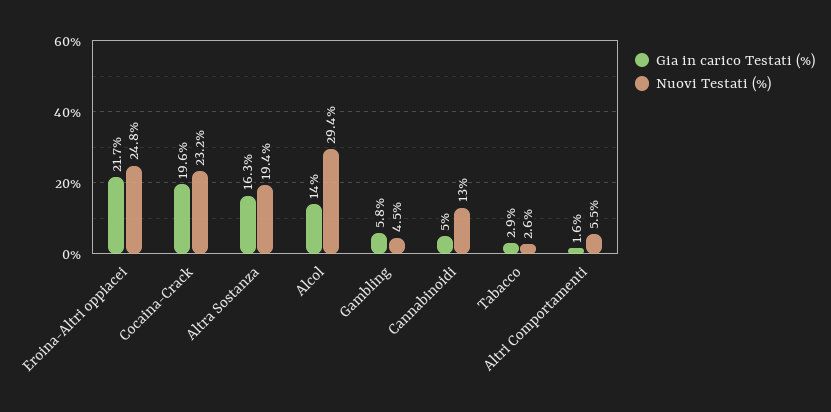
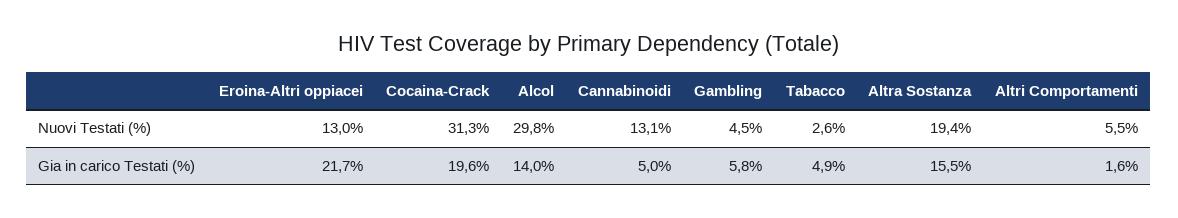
Nuovi Testati (%), Eroina-Altri oppiacei: 24.8 -> 13
Nuovi Testati (%), Cocaina-Crack: 23.2 -> 31.3
Gia in carico Testati (%), Altra Sostanza: 16.3 -> 15.5
Nuovi Testati (%), Alcol: 29.4 -> 29.8
Nuovi Testati (%), Cannabinoidi: 13 -> 13.1
Gia in carico Testati (%), Tabacco: 2.9 -> 4.9

